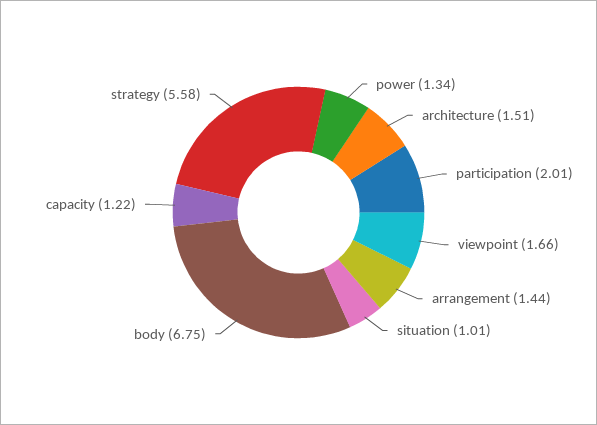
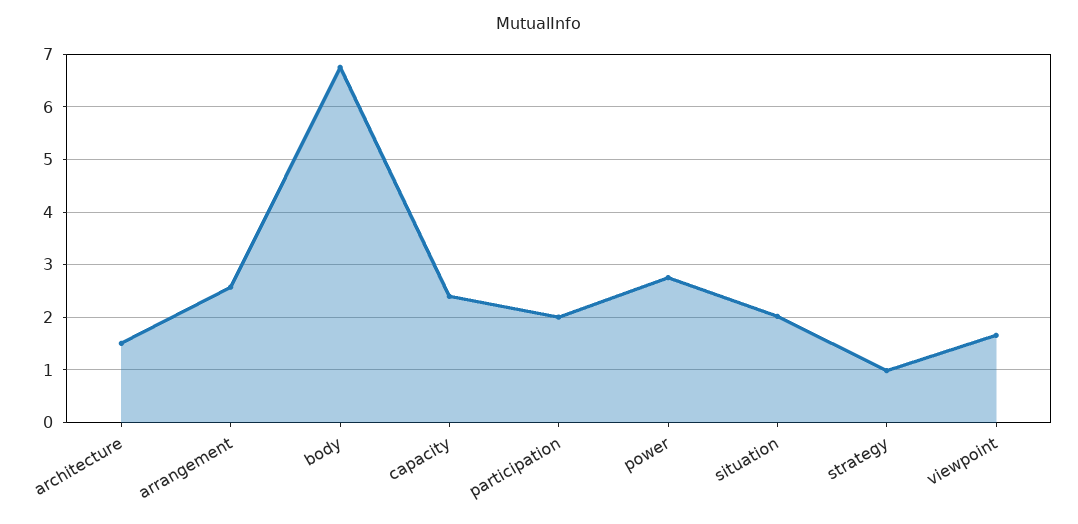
power: 1.34 -> 2.8
arrangement: 1.44 -> 2.6
situation: 1.01 -> 2
capacity: 1.22 -> 2.4
strategy: 5.58 -> 1

